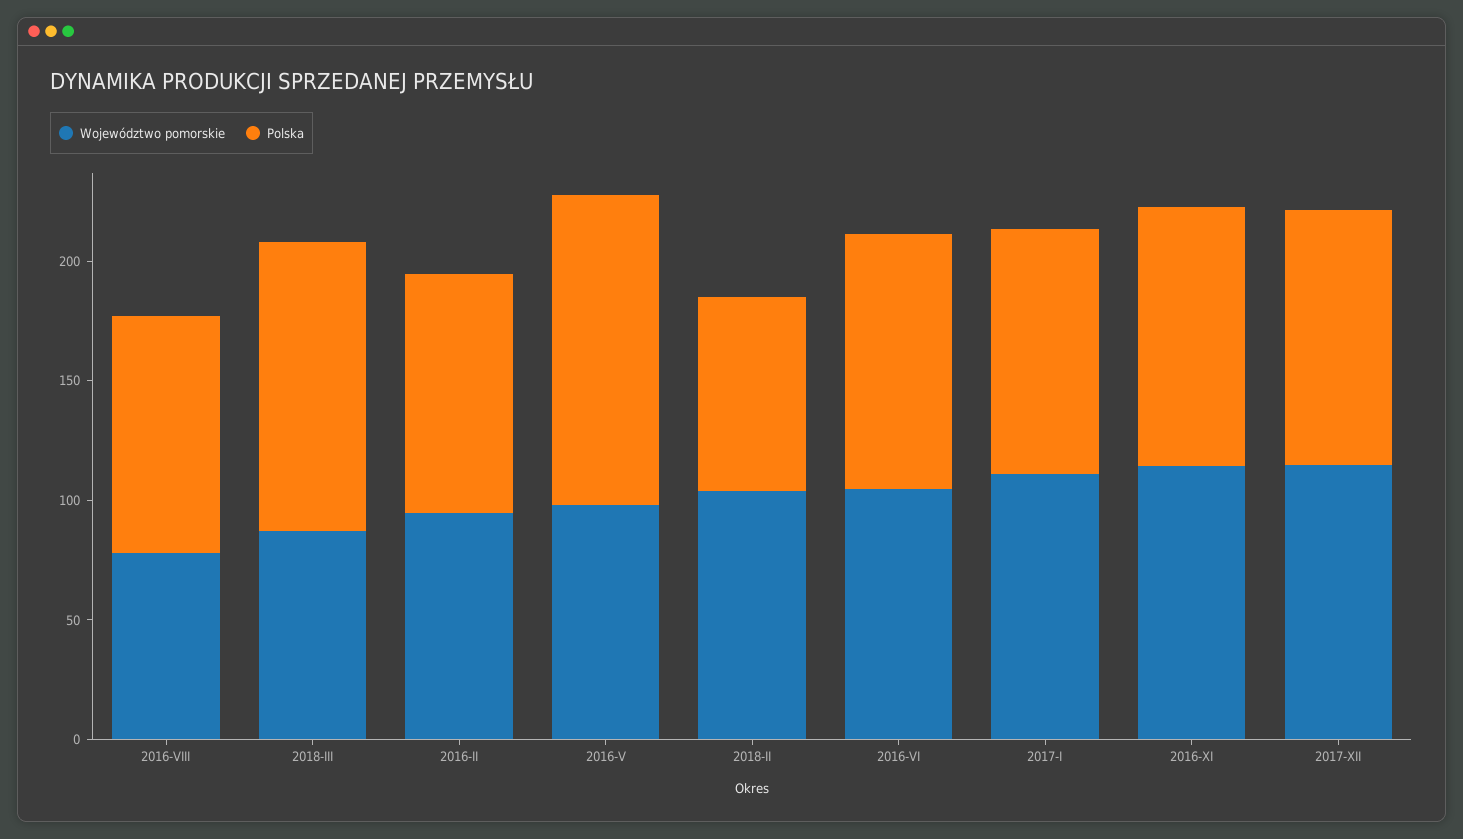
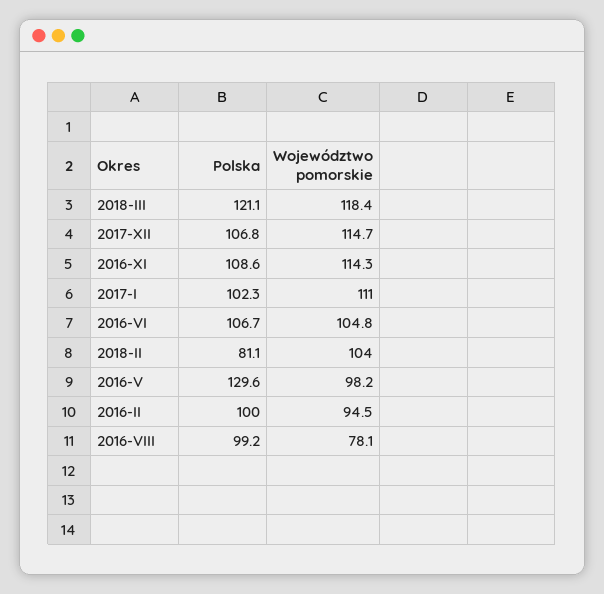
Województwo pomorskie, 2018-III: 90 -> 118.4

